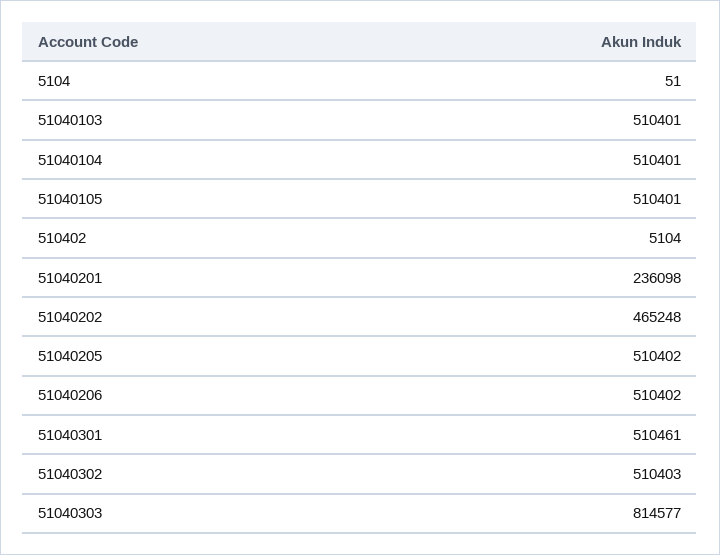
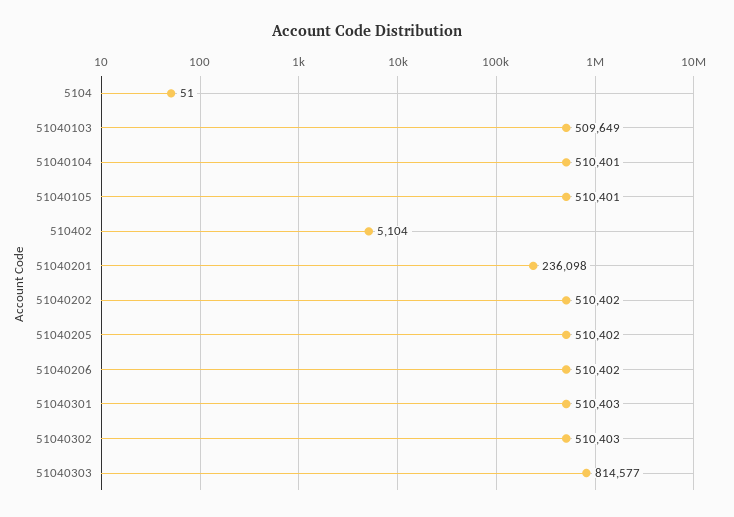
51040103: 510401 -> 509649
51040202: 465248 -> 510402
51040301: 510461 -> 510403

